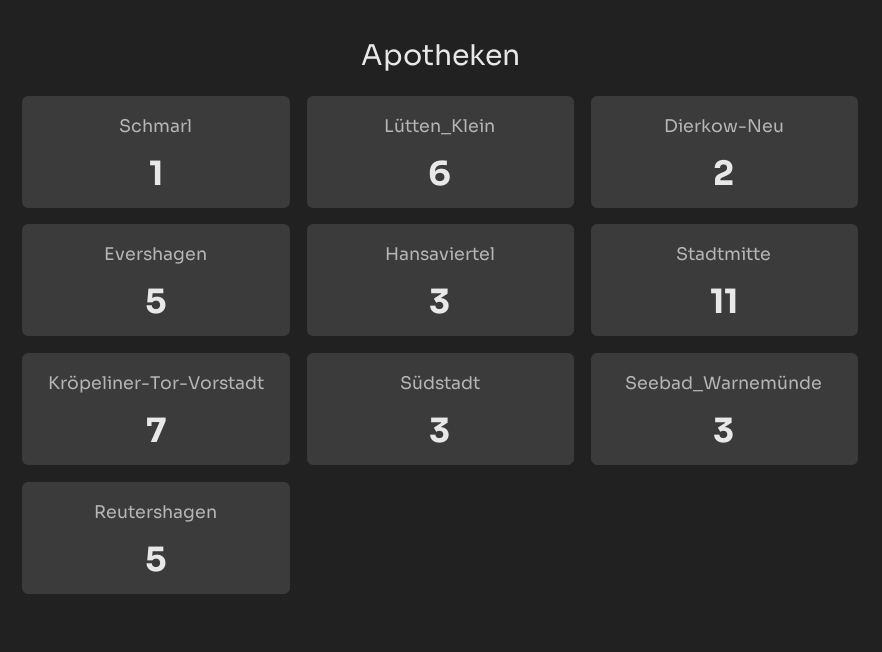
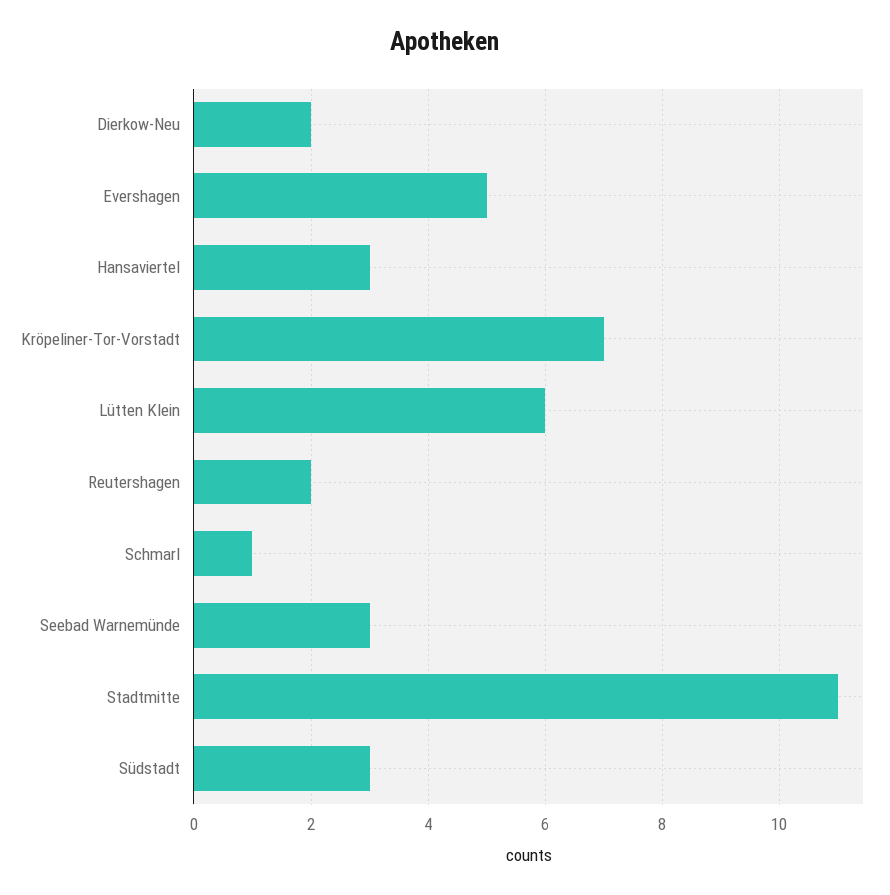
Reutershagen: 5 -> 2

